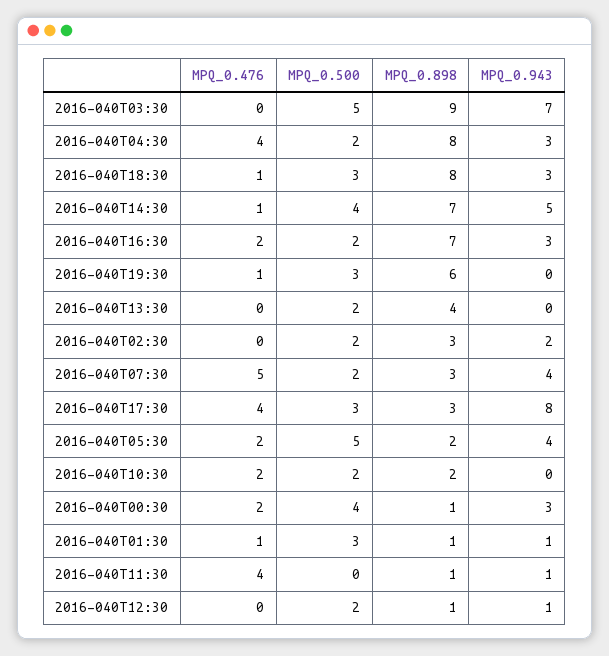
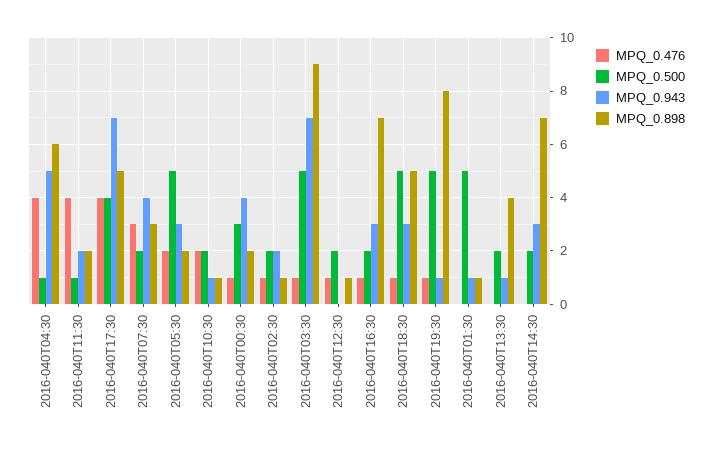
MPQ_0.476, 2016-040T03:30: 0 -> 1
MPQ_0.500, 2016-040T04:30: 2 -> 1
MPQ_0.898, 2016-040T04:30: 8 -> 6
MPQ_0.943, 2016-040T04:30: 3 -> 5
MPQ_0.500, 2016-040T18:30: 3 -> 5
MPQ_0.898, 2016-040T18:30: 8 -> 5
MPQ_0.476, 2016-040T14:30: 1 -> 0
MPQ_0.500, 2016-040T14:30: 4 -> 2
MPQ_0.943, 2016-040T14:30: 5 -> 3
MPQ_0.476, 2016-040T16:30: 2 -> 1
MPQ_0.500, 2016-040T19:30: 3 -> 5
MPQ_0.898, 2016-040T19:30: 6 -> 8
MPQ_0.943, 2016-040T19:30: 0 -> 1
MPQ_0.943, 2016-040T13:30: 0 -> 1
MPQ_0.476, 2016-040T02:30: 0 -> 1
MPQ_0.898, 2016-040T02:30: 3 -> 1
MPQ_0.476, 2016-040T07:30: 5 -> 3
MPQ_0.500, 2016-040T17:30: 3 -> 4
MPQ_0.898, 2016-040T17:30: 3 -> 5
MPQ_0.943, 2016-040T17:30: 8 -> 7
MPQ_0.943, 2016-040T05:30: 4 -> 3
MPQ_0.898, 2016-040T10:30: 2 -> 1
MPQ_0.943, 2016-040T10:30: 0 -> 1
MPQ_0.476, 2016-040T00:30: 2 -> 1
MPQ_0.500, 2016-040T00:30: 4 -> 3
MPQ_0.898, 2016-040T00:30: 1 -> 2
MPQ_0.943, 2016-040T00:30: 3 -> 4
MPQ_0.476, 2016-040T01:30: 1 -> 0
MPQ_0.500, 2016-040T01:30: 3 -> 5
MPQ_0.500, 2016-040T11:30: 0 -> 1
MPQ_0.898, 2016-040T11:30: 1 -> 2
MPQ_0.943, 2016-040T11:30: 1 -> 2
MPQ_0.476, 2016-040T12:30: 0 -> 1
MPQ_0.943, 2016-040T12:30: 1 -> 0

